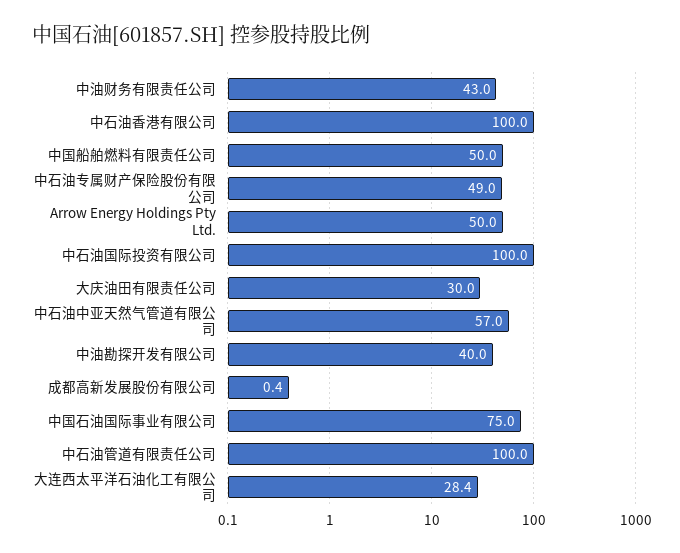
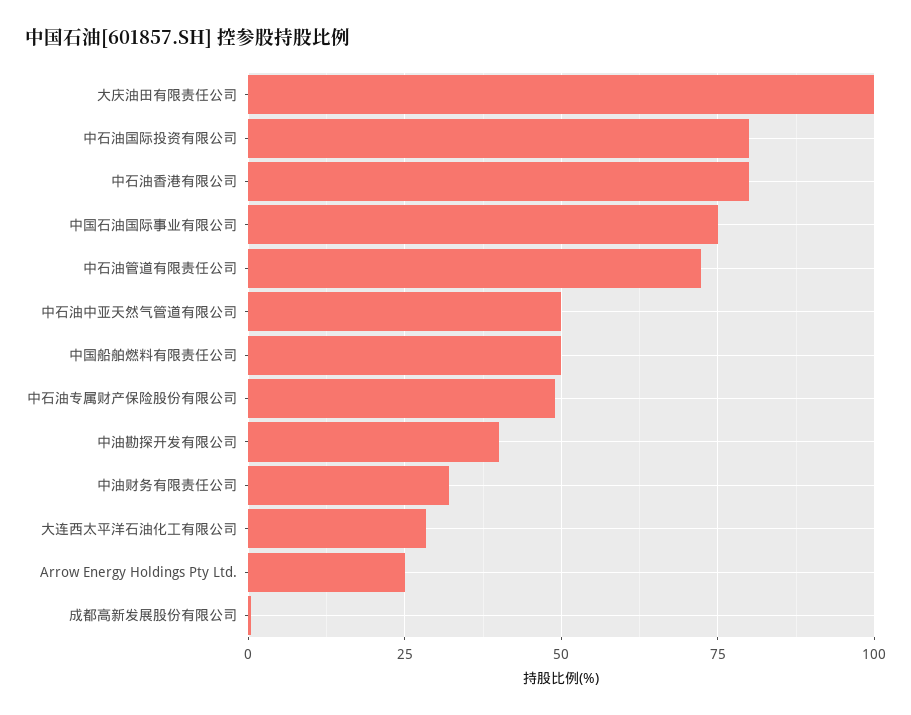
中油财务有限责任公司: 43 -> 32.5
中石油香港有限公司: 100 -> 80
Arrow Energy Holdings Pty Ltd.: 50 -> 25
中石油国际投资有限公司: 100 -> 80
大庆油田有限责任公司: 30 -> 100
中石油中亚天然气管道有限公司: 57 -> 50
中石油管道有限责任公司: 100 -> 72.5

